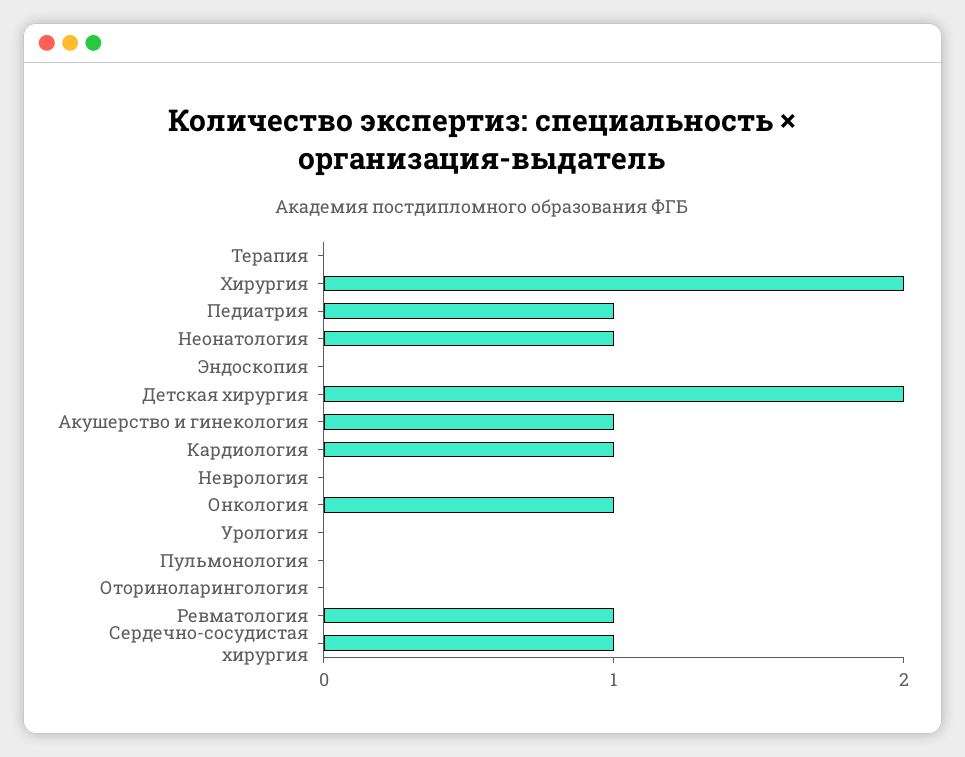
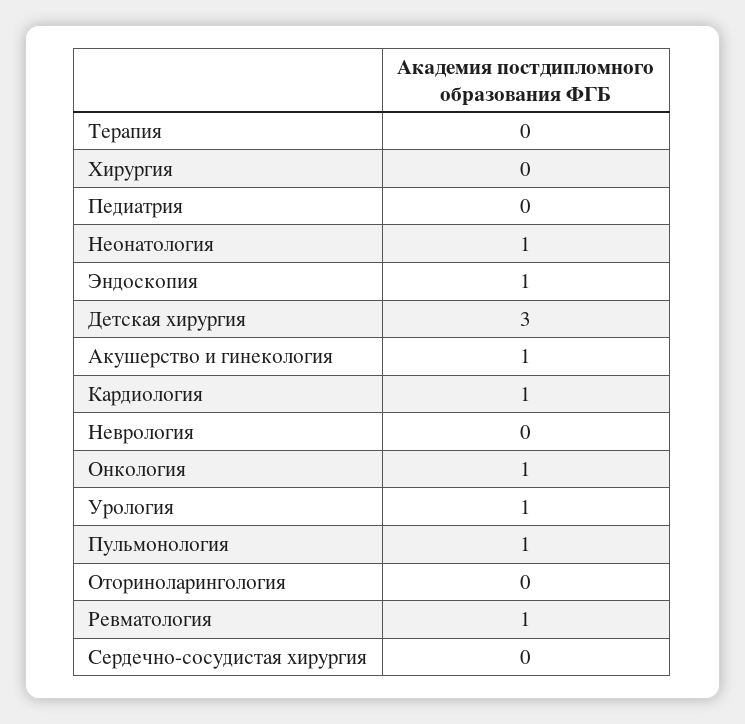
Хирургия: 2 -> 0
Педиатрия: 1 -> 0
Эндоскопия: 0 -> 1
Детская хирургия: 2 -> 3
Урология: 0 -> 1
Пульмонология: 0 -> 1
Сердечно-сосудистая хирургия: 1 -> 0

